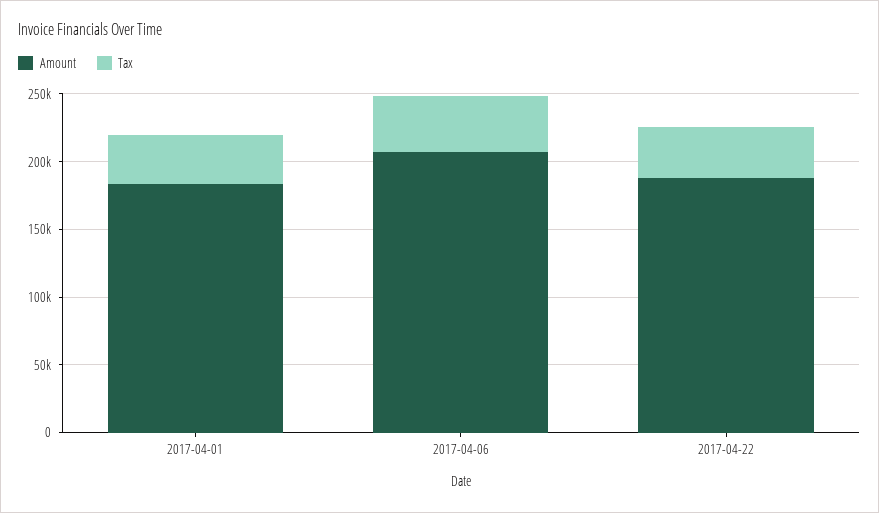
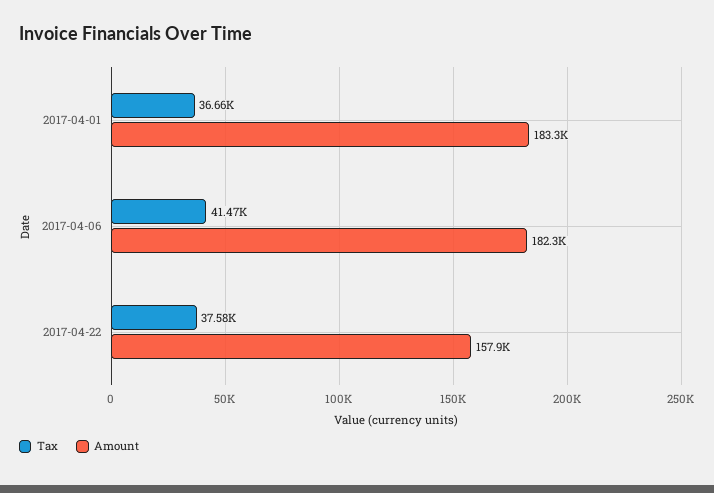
Amount, 2017-04-06: 210000 -> 182300
Amount, 2017-04-22: 190000 -> 157900

